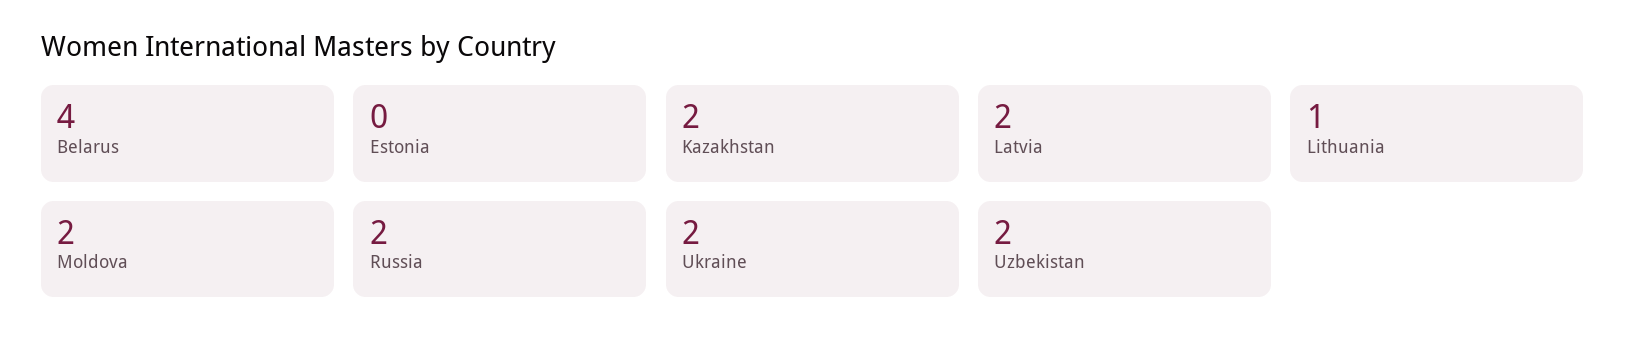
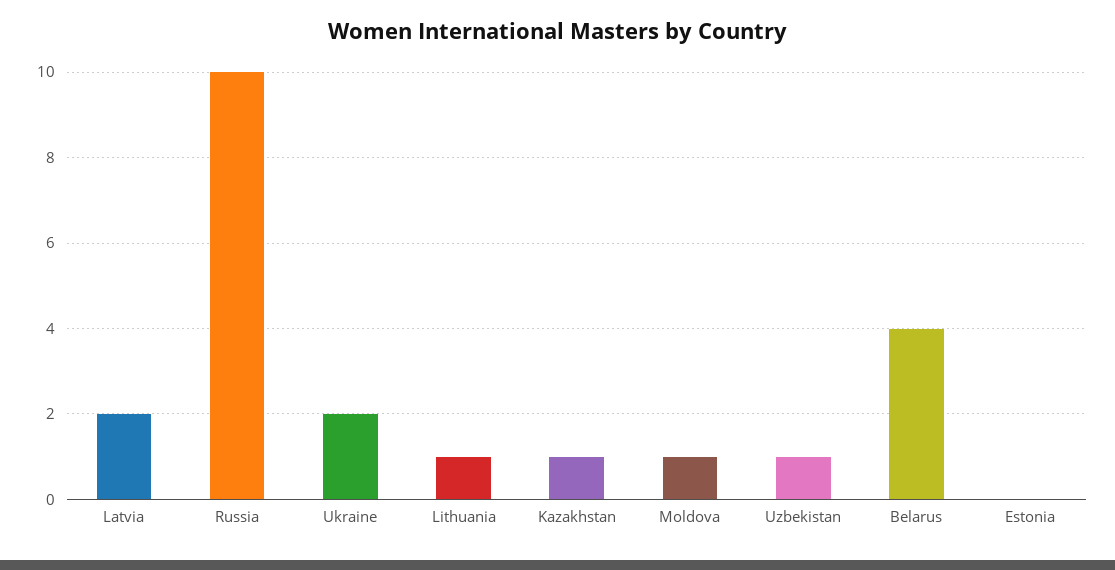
Kazakhstan: 2 -> 1
Moldova: 2 -> 1
Russia: 2 -> 10
Uzbekistan: 2 -> 1

